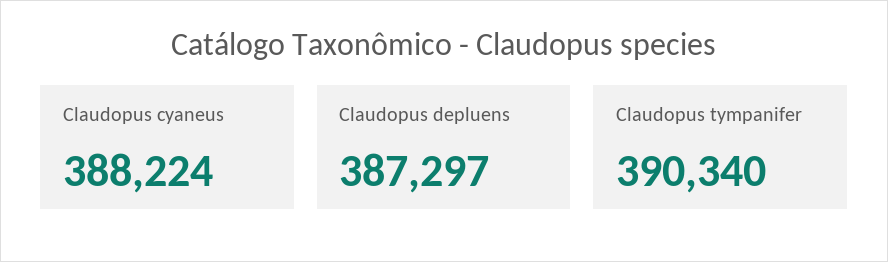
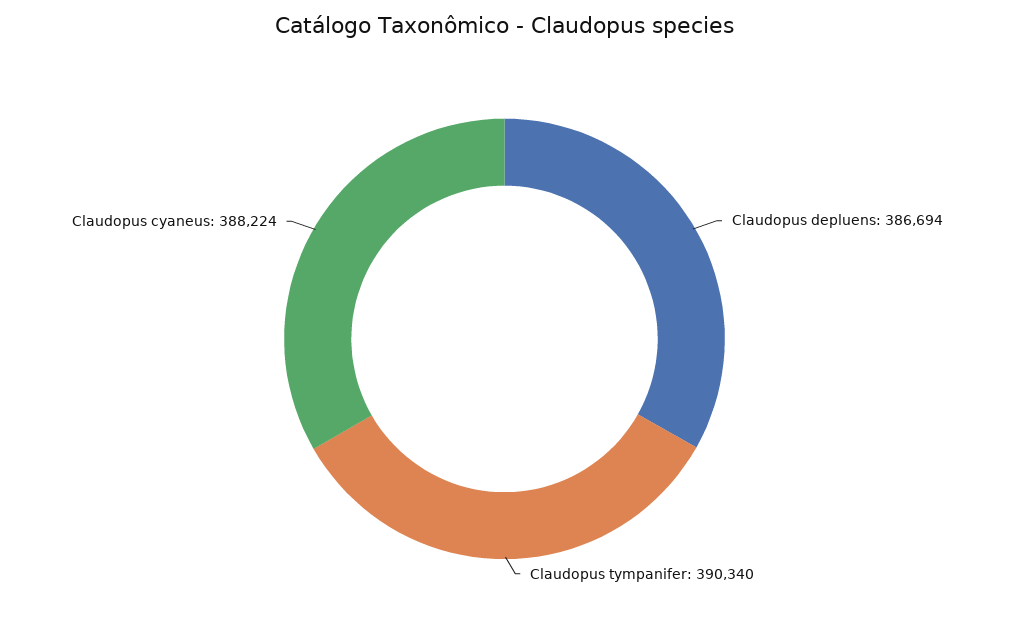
Claudopus depluens: 387297 -> 386694

